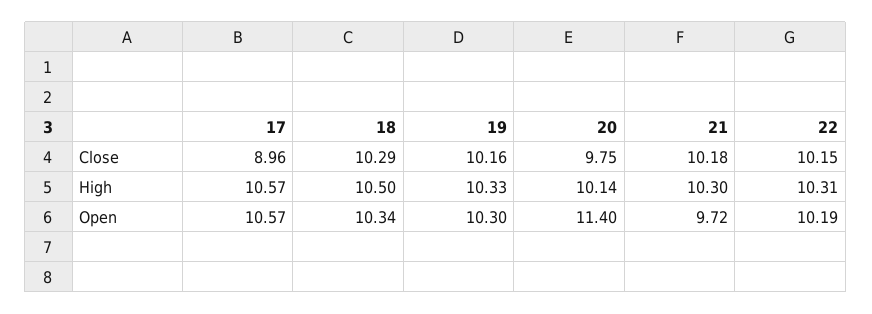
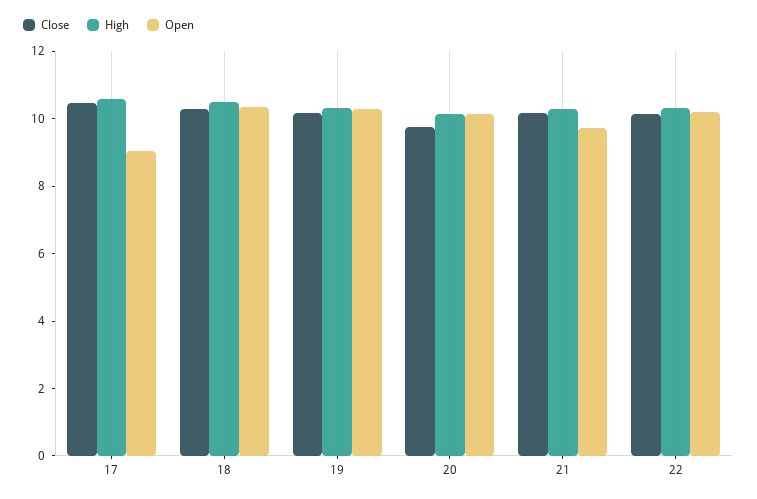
Close, 17: 8.96 -> 10.5
Open, 17: 10.57 -> 9
Open, 20: 11.4 -> 10

